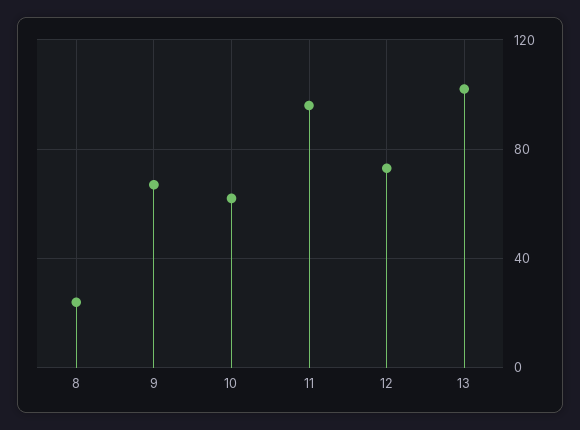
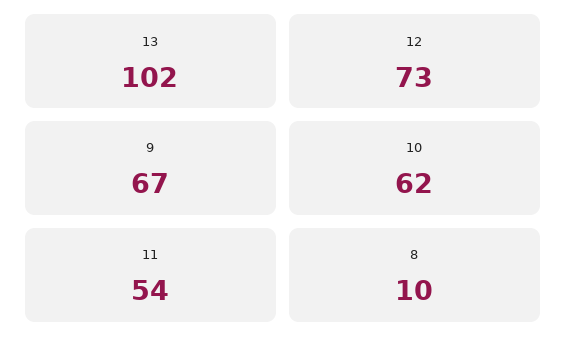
8: 25 -> 10
11: 95 -> 54

